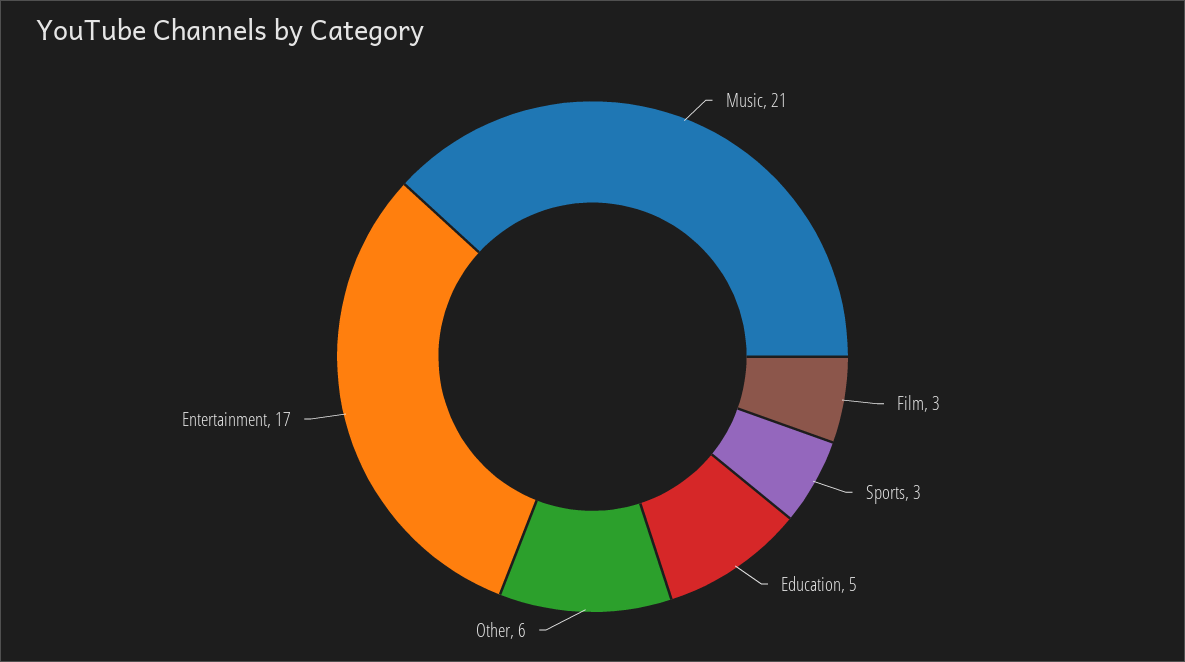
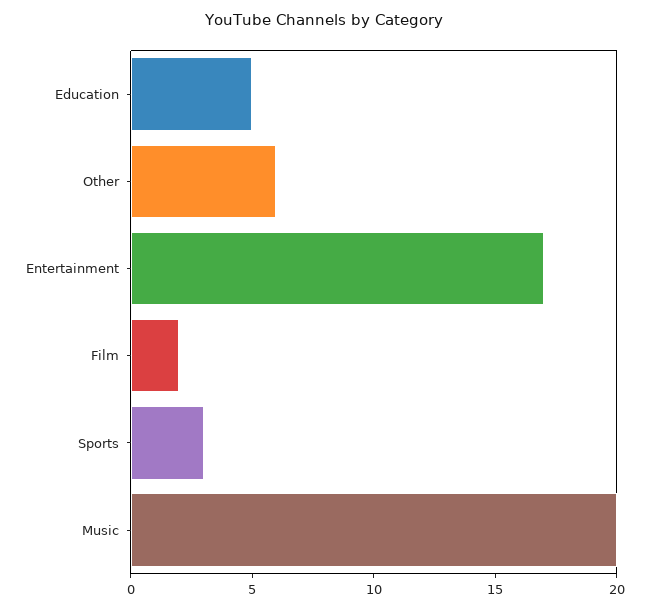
Music: 21 -> 20
Film: 3 -> 2

